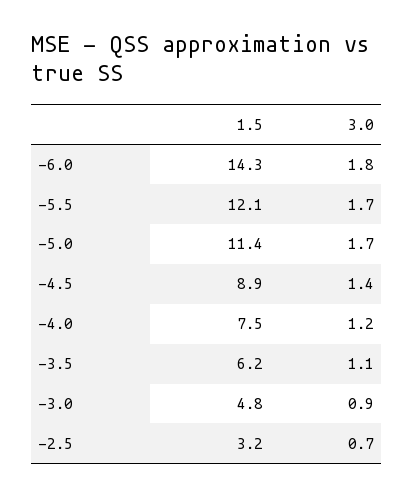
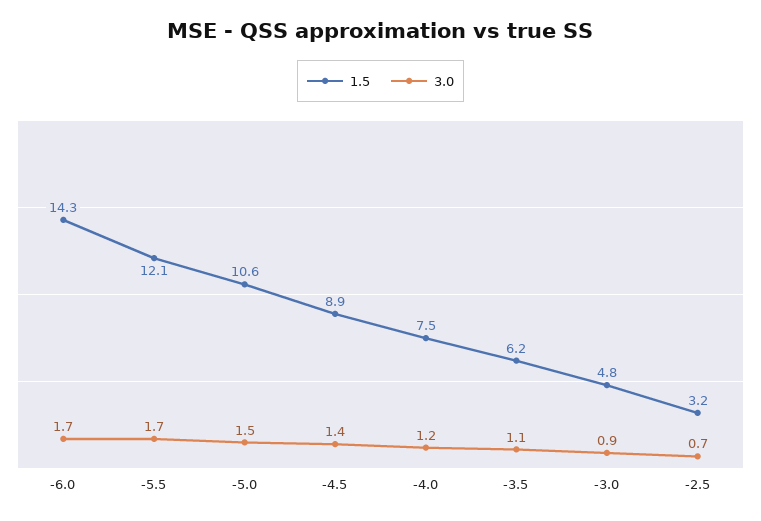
3.0, -6.0: 1.8 -> 1.7
1.5, -5.0: 11.4 -> 10.6
3.0, -5.0: 1.7 -> 1.5

